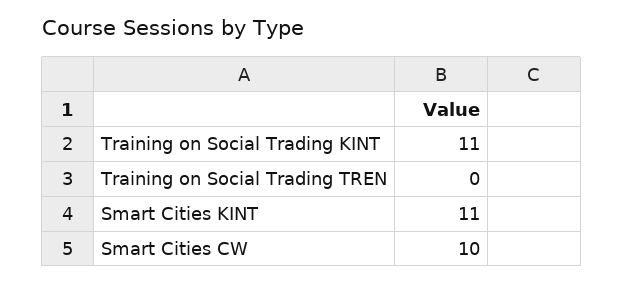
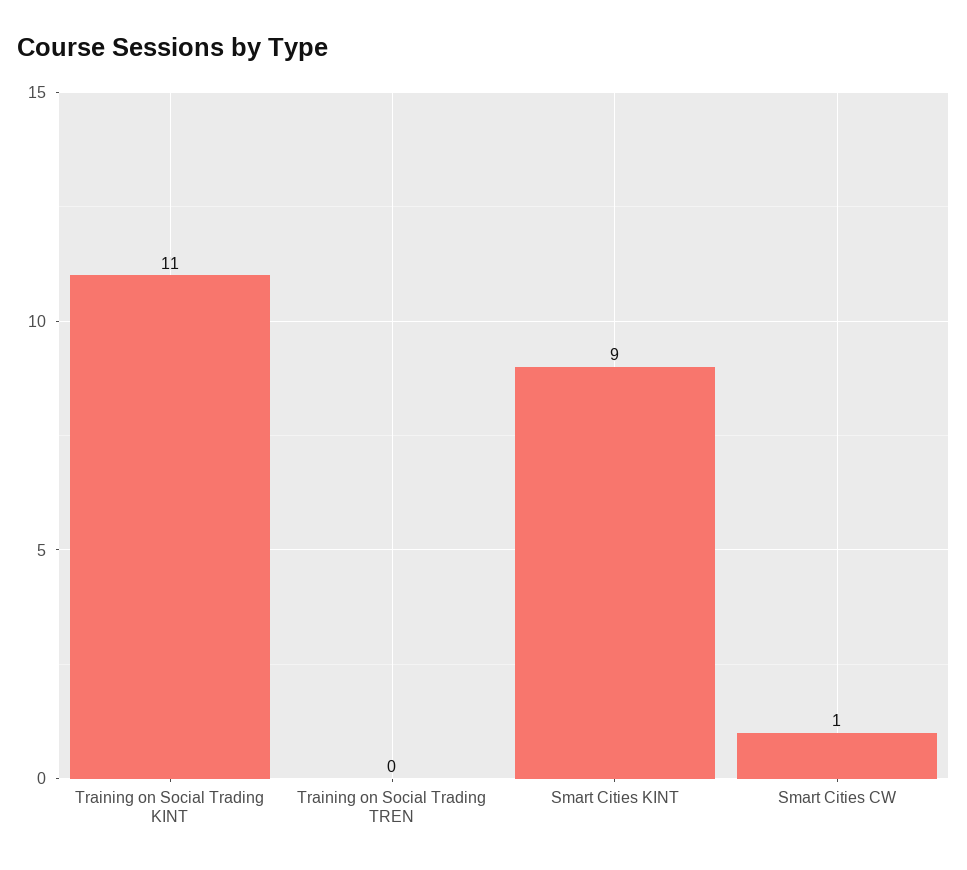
Smart Cities KINT: 11 -> 9
Smart Cities CW: 10 -> 1

